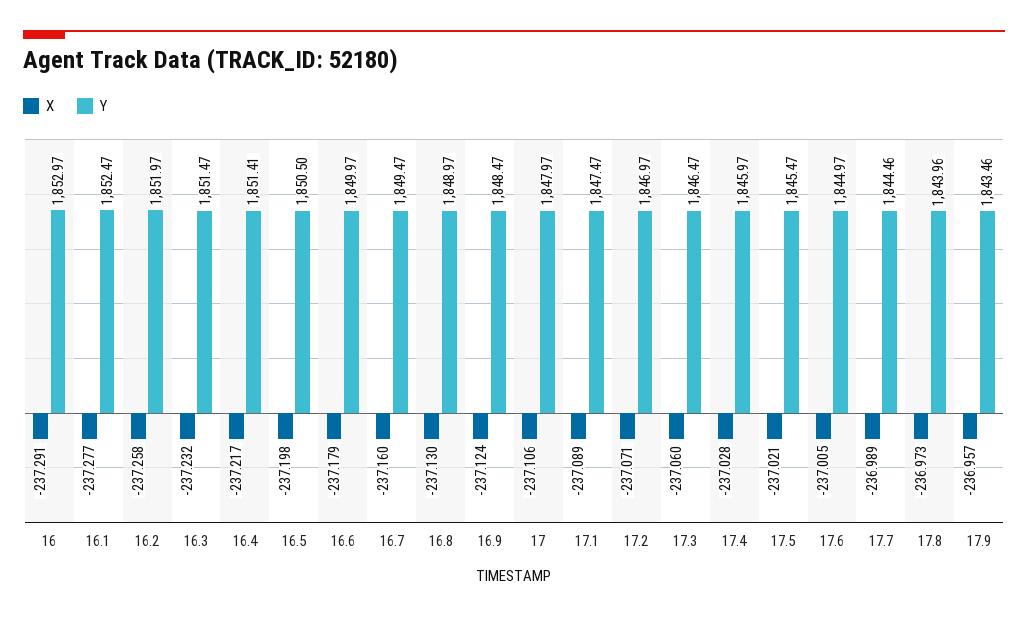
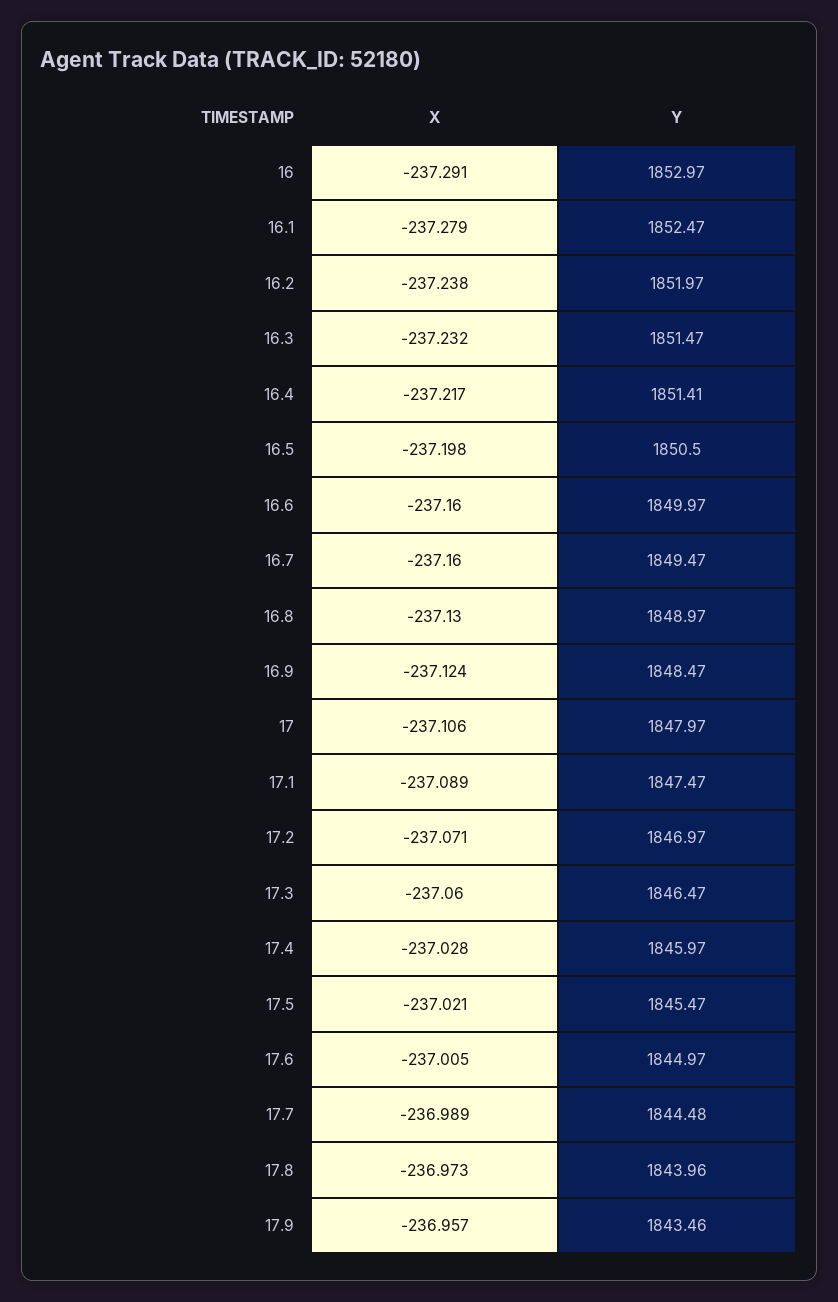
X, 16.1: -237.277 -> -237.279
X, 16.2: -237.258 -> -237.238
X, 16.6: -237.179 -> -237.16
Y, 17.7: 1844.46 -> 1844.48

